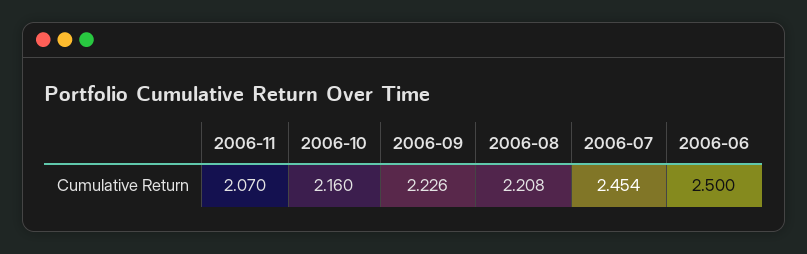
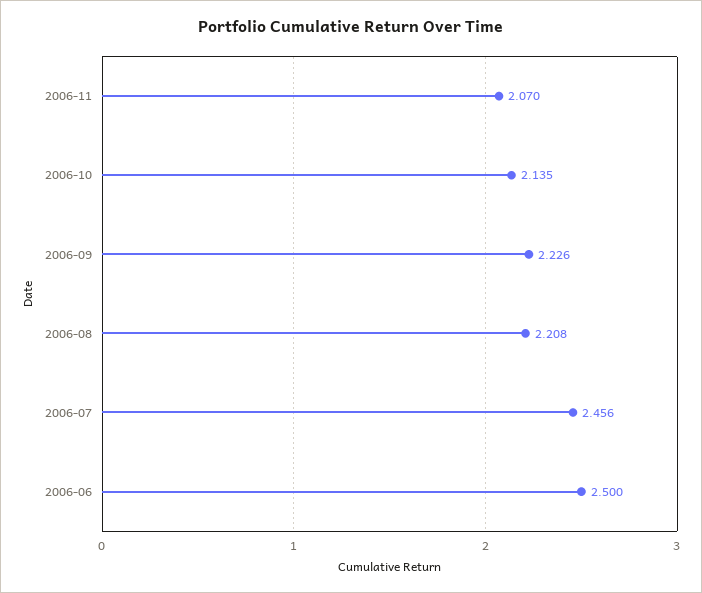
2006-10: 2.16 -> 2.135
2006-07: 2.454 -> 2.456

